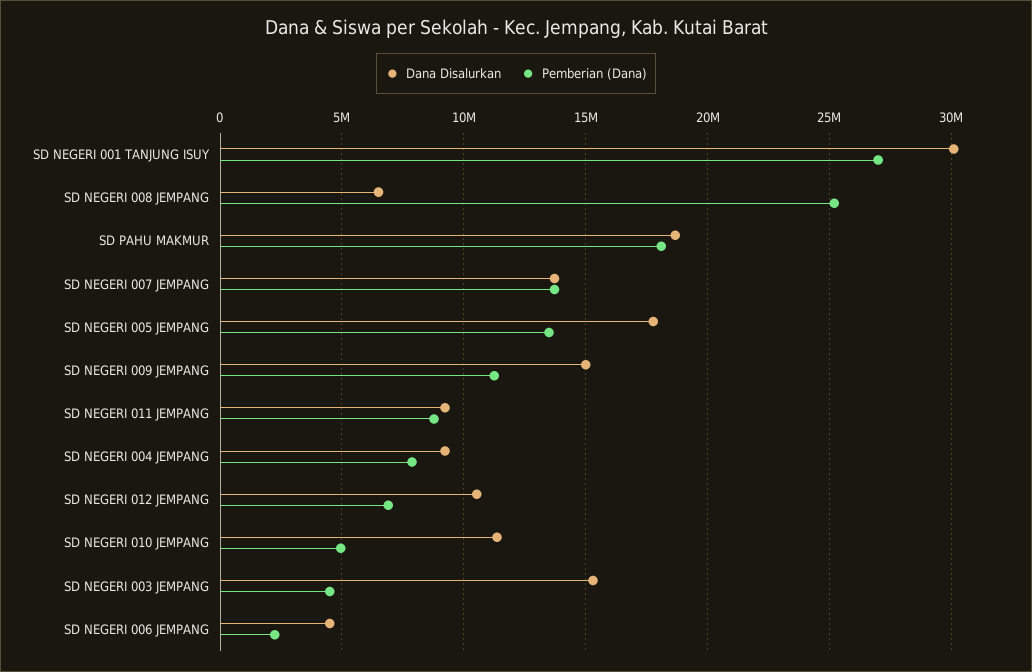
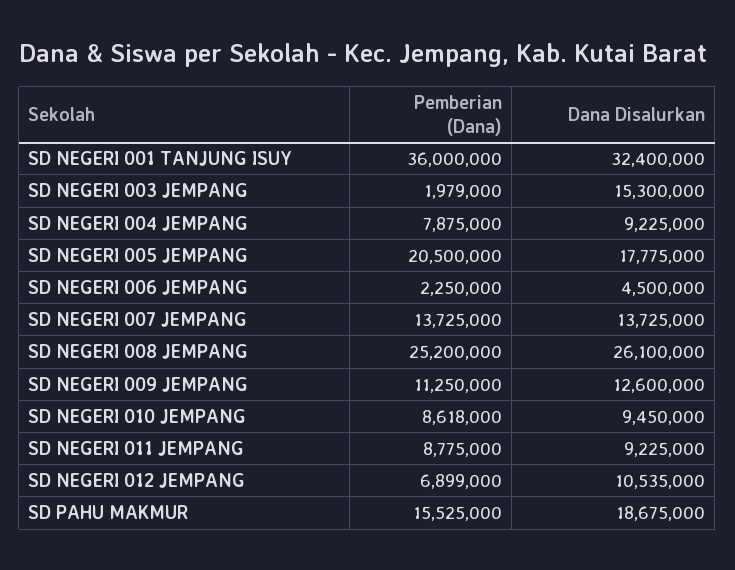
Dana Disalurkan, SD NEGERI 001 TANJUNG ISUY: 30000000 -> 32400000
Pemberian (Dana), SD NEGERI 001 TANJUNG ISUY: 27000000 -> 36000000
Dana Disalurkan, SD NEGERI 008 JEMPANG: 6500000 -> 26100000
Pemberian (Dana), SD PAHU MAKMUR: 18000000 -> 15525000
Pemberian (Dana), SD NEGERI 005 JEMPANG: 13500000 -> 20500000
Dana Disalurkan, SD NEGERI 009 JEMPANG: 15000000 -> 12600000
Dana Disalurkan, SD NEGERI 010 JEMPANG: 11500000 -> 9450000
Pemberian (Dana), SD NEGERI 010 JEMPANG: 5000000 -> 8618000
Pemberian (Dana), SD NEGERI 003 JEMPANG: 4500000 -> 1979000

